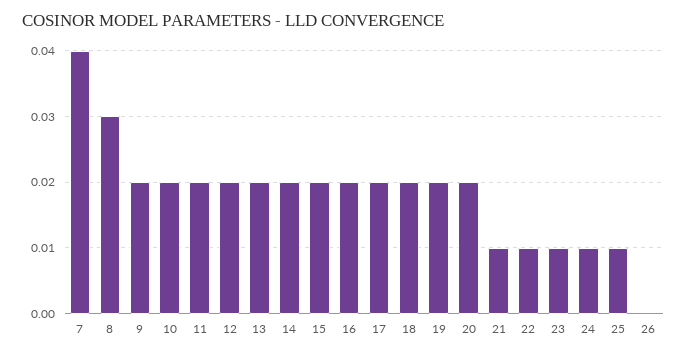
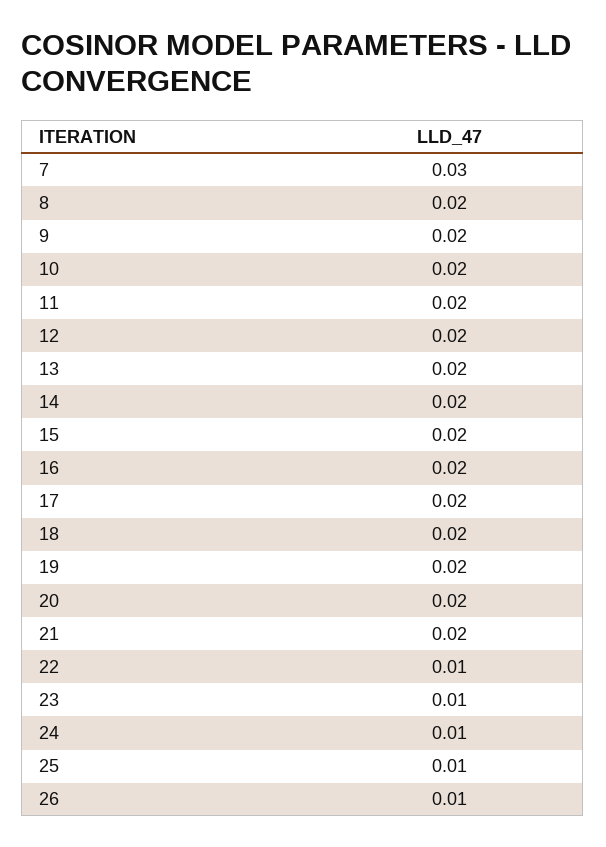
7: 0.04 -> 0.03
8: 0.03 -> 0.02
21: 0.01 -> 0.02
26: 0 -> 0.01

